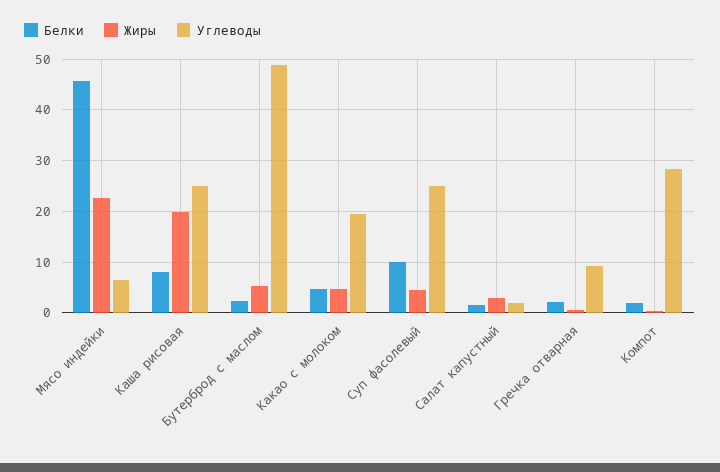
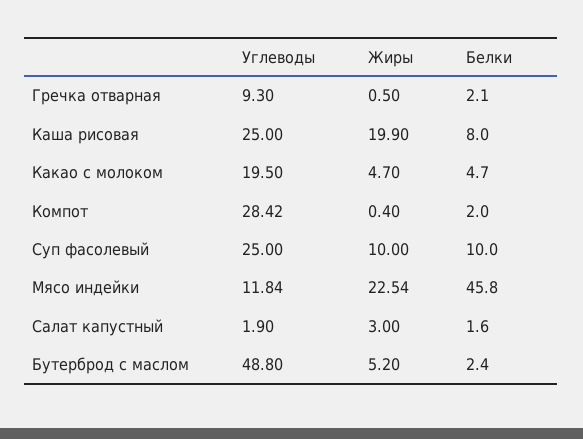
Углеводы, Мясо индейки: 6 -> 11.84
Жиры, Суп фасолевый: 4 -> 10

